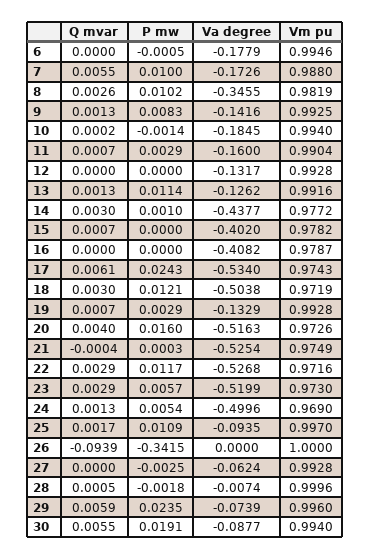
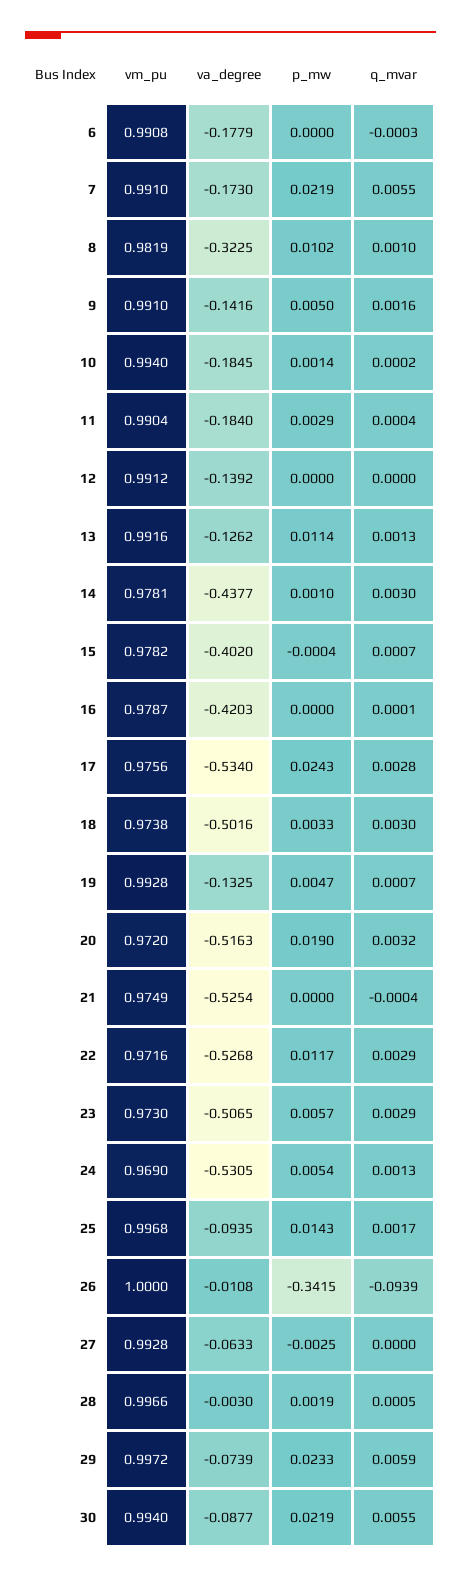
Q mvar, 6: 0 -> -0.0003
P mw, 6: -0.0005 -> 0
Vm pu, 6: 0.9946 -> 0.9908
P mw, 7: 0.01 -> 0.0219
Va degree, 7: -0.1726 -> -0.173
Vm pu, 7: 0.988 -> 0.991
Q mvar, 8: 0.0026 -> 0.001
Va degree, 8: -0.3455 -> -0.3225
Q mvar, 9: 0.0013 -> 0.0016
P mw, 9: 0.0083 -> 0.005
Vm pu, 9: 0.9925 -> 0.991
P mw, 10: -0.0014 -> 0.0014
Q mvar, 11: 0.0007 -> 0.0004
Va degree, 11: -0.16 -> -0.184
Va degree, 12: -0.1317 -> -0.1392
Vm pu, 12: 0.9928 -> 0.9912
Vm pu, 14: 0.9772 -> 0.9781
P mw, 15: 0 -> -0.0004
Q mvar, 16: 0 -> 0.0001
Va degree, 16: -0.4082 -> -0.4203
Q mvar, 17: 0.0061 -> 0.0028
Vm pu, 17: 0.9743 -> 0.9756
P mw, 18: 0.0121 -> 0.0033
Va degree, 18: -0.5038 -> -0.5016
Vm pu, 18: 0.9719 -> 0.9738
P mw, 19: 0.0029 -> 0.0047
Va degree, 19: -0.1329 -> -0.1325
Q mvar, 20: 0.004 -> 0.0032
P mw, 20: 0.016 -> 0.019
Vm pu, 20: 0.9726 -> 0.972
P mw, 21: 0.0003 -> 0
Va degree, 23: -0.5199 -> -0.5065
Va degree, 24: -0.4996 -> -0.5305
P mw, 25: 0.0109 -> 0.0143
Vm pu, 25: 0.997 -> 0.9968
Va degree, 26: 0 -> -0.0108
Va degree, 27: -0.0624 -> -0.0633
P mw, 28: -0.0018 -> 0.0019
Va degree, 28: -0.0074 -> -0.003
Vm pu, 28: 0.9996 -> 0.9966
P mw, 29: 0.0235 -> 0.0233
Vm pu, 29: 0.996 -> 0.9972
P mw, 30: 0.0191 -> 0.0219

